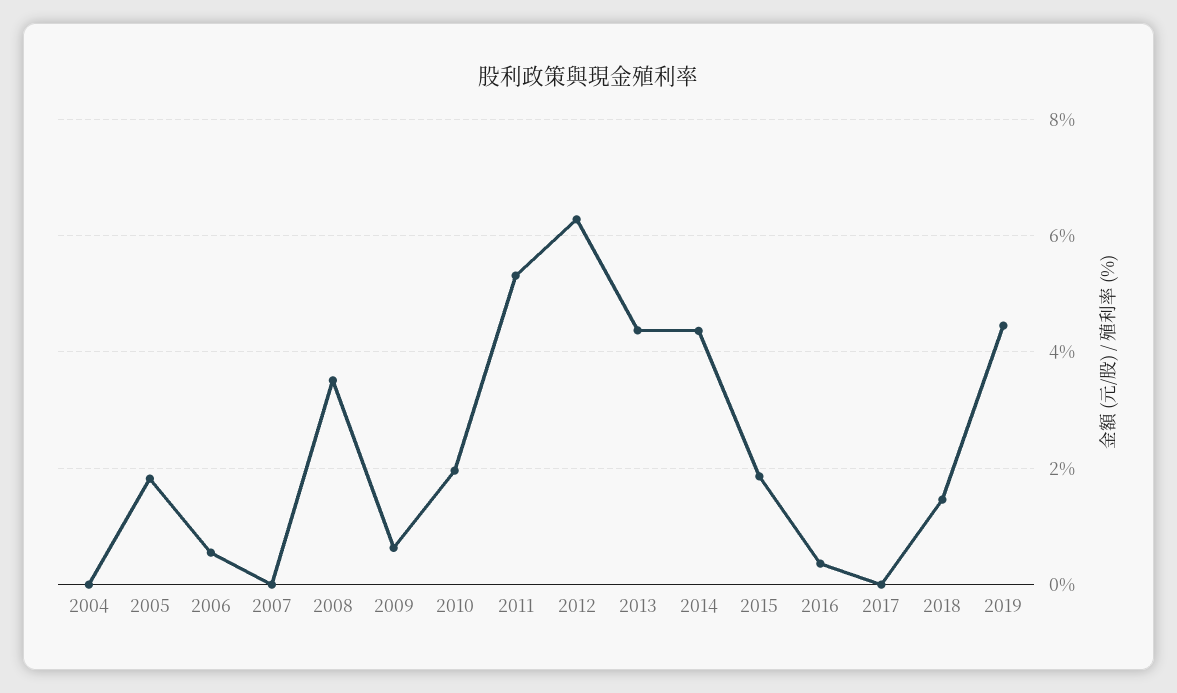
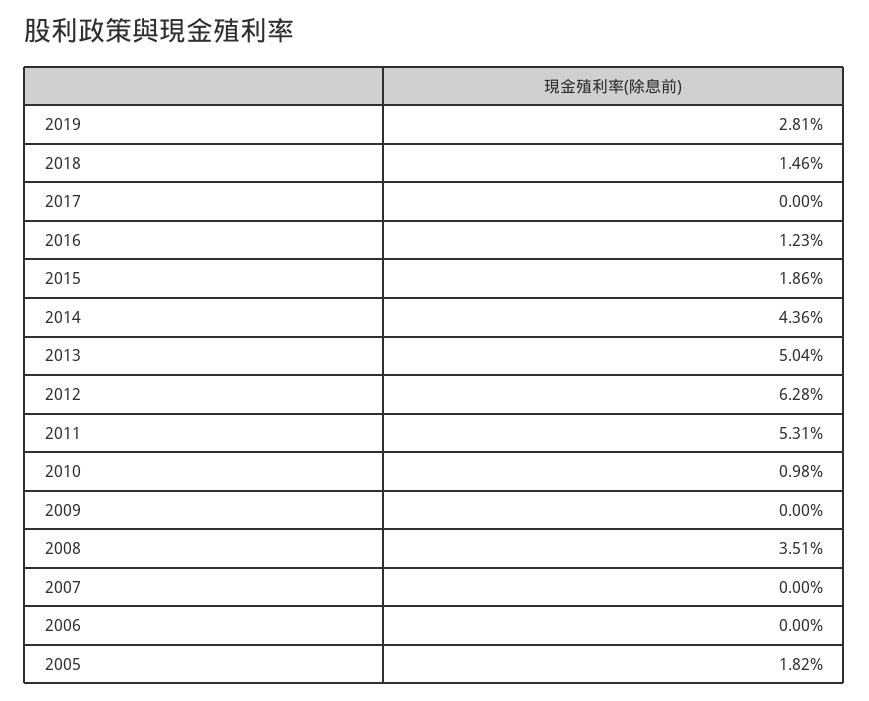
2004: 0 -> none
2006: 0.6 -> 0
2009: 0.6 -> 0
2010: 2 -> 0.98
2013: 4.4 -> 5.04
2016: 0.4 -> 1.23
2019: 4.4 -> 2.81

